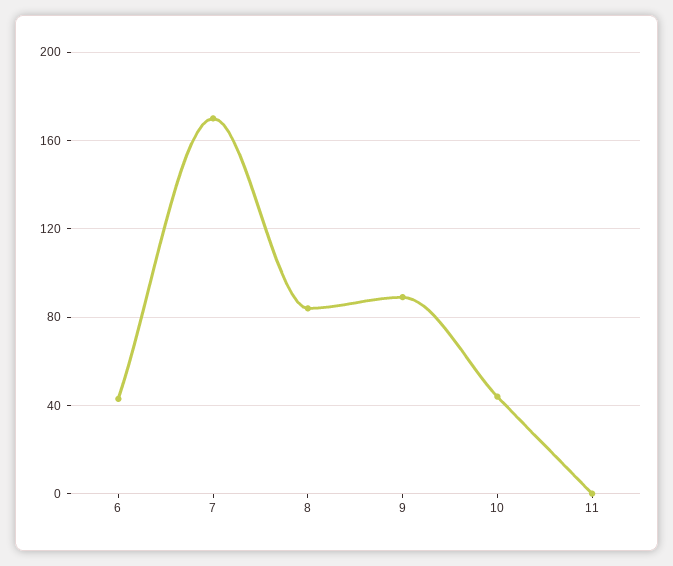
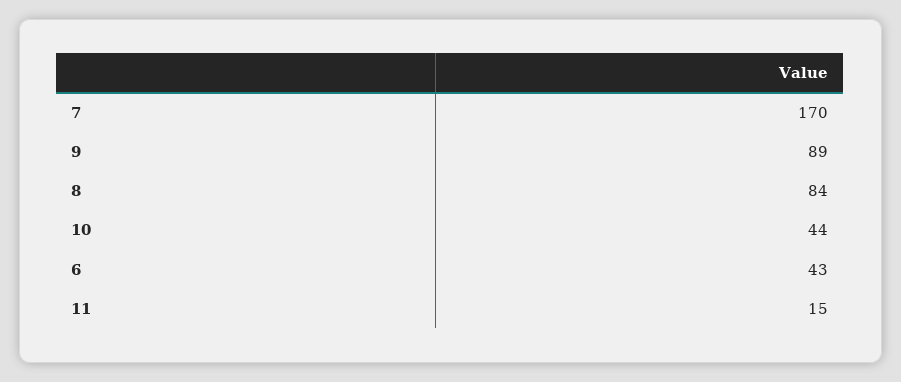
11: 0 -> 15

